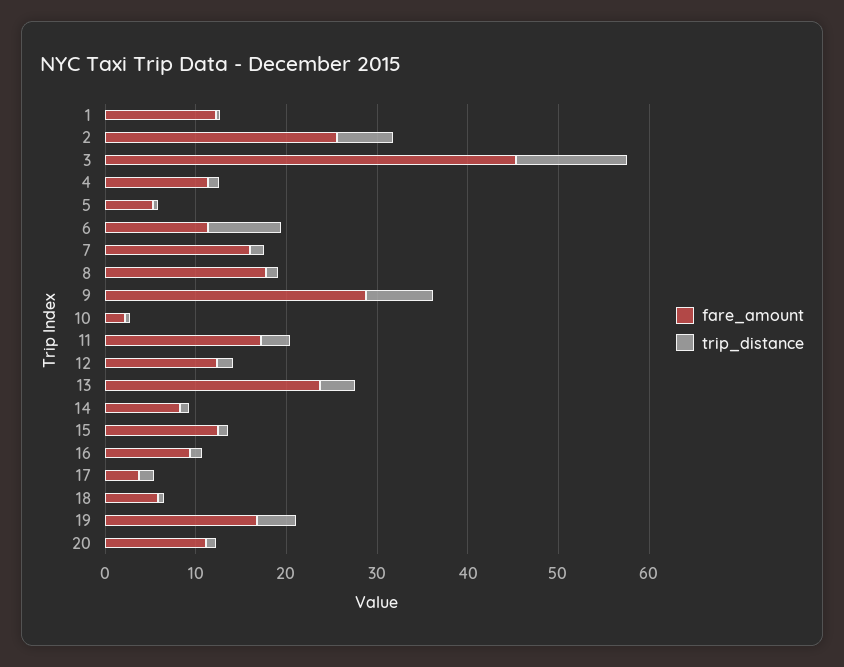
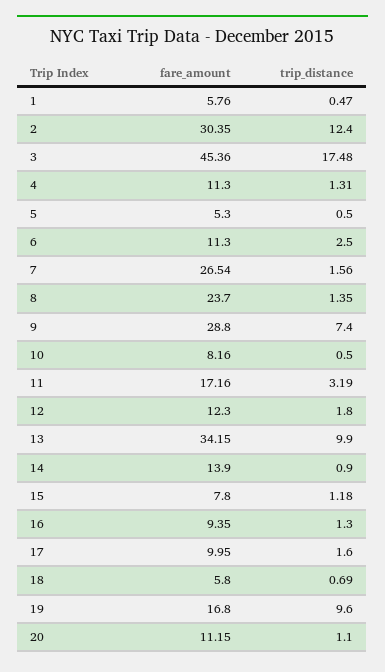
fare_amount, 1: 12 -> 5.76
fare_amount, 2: 26 -> 30.35
trip_distance, 2: 6 -> 12.4
trip_distance, 3: 12 -> 17.48
trip_distance, 6: 8 -> 2.5
fare_amount, 7: 16 -> 26.54
fare_amount, 8: 18 -> 23.7
fare_amount, 10: 2 -> 8.16
fare_amount, 13: 24 -> 34.15
trip_distance, 13: 4 -> 9.9
fare_amount, 14: 8 -> 13.9
fare_amount, 15: 12 -> 7.8
fare_amount, 17: 4 -> 9.95
trip_distance, 19: 4 -> 9.6

